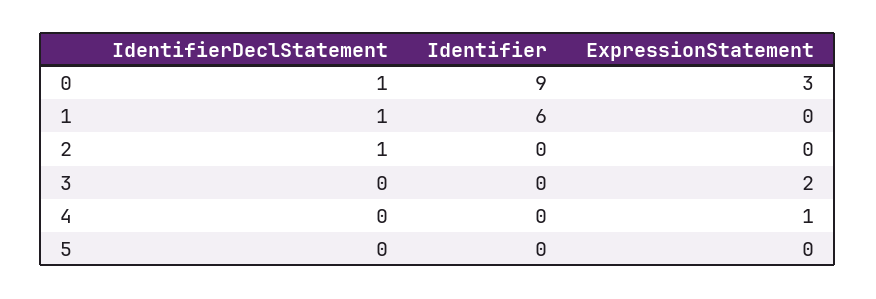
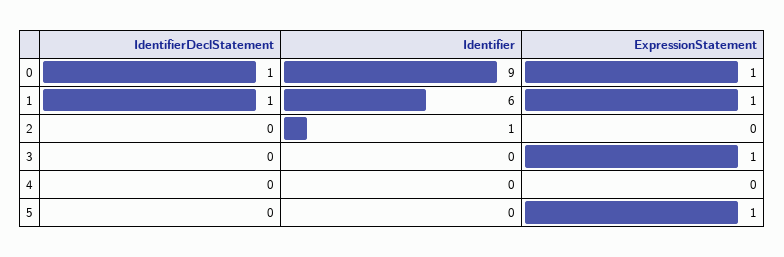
ExpressionStatement, 0: 3 -> 1
ExpressionStatement, 1: 0 -> 1
IdentifierDeclStatement, 2: 1 -> 0
Identifier, 2: 0 -> 1
ExpressionStatement, 3: 2 -> 1
ExpressionStatement, 4: 1 -> 0
ExpressionStatement, 5: 0 -> 1

